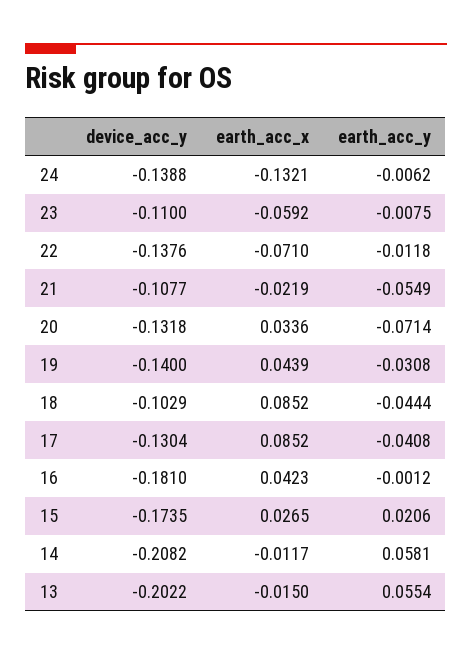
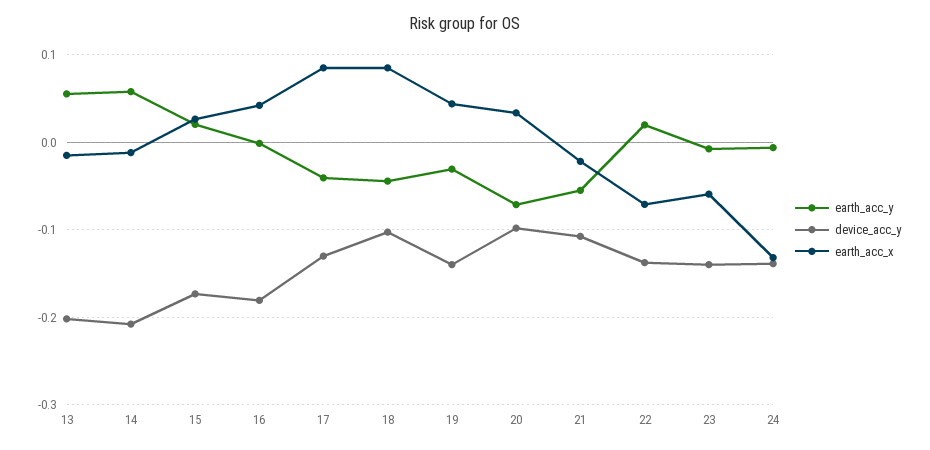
device_acc_y, 23: -0.11 -> -0.14
earth_acc_y, 22: -0.0118 -> 0.02
device_acc_y, 20: -0.1318 -> -0.1

